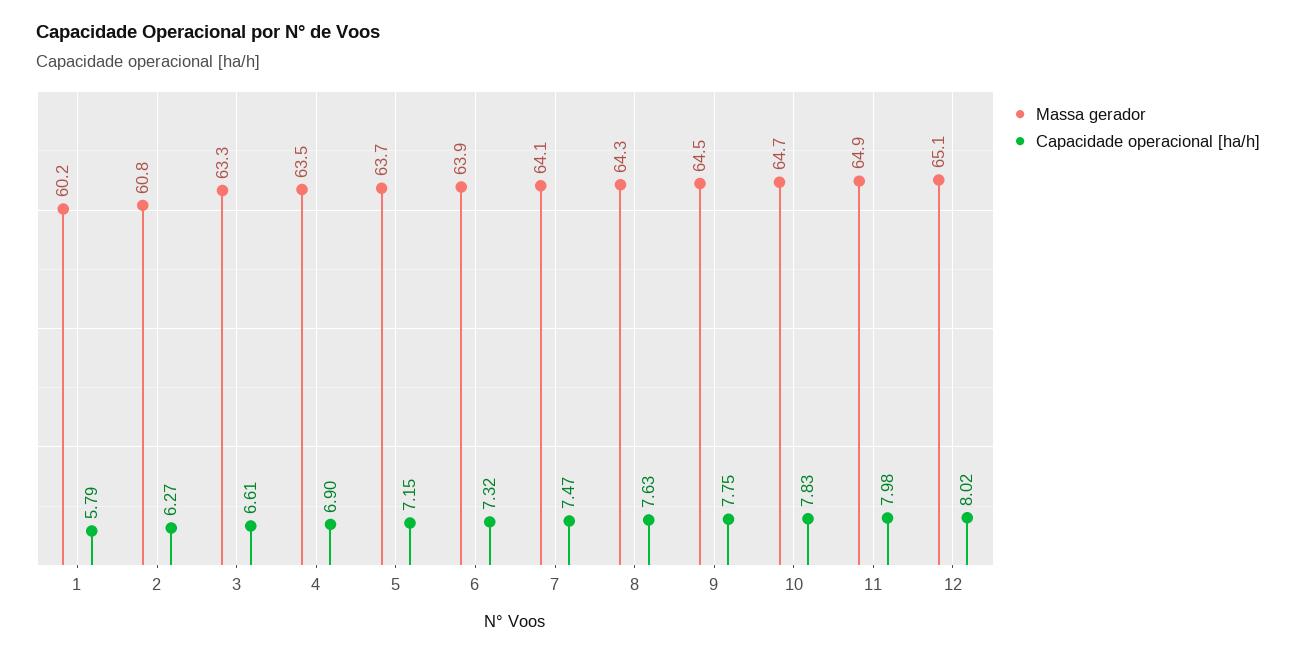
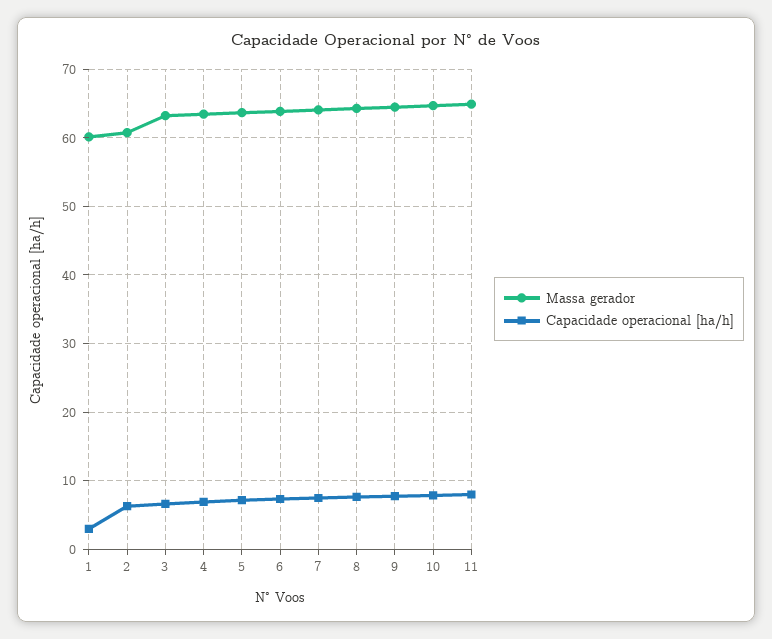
Capacidade operacional [ha/h], 1: 5.79 -> 3
Massa gerador, 12: 65.1 -> none
Capacidade operacional [ha/h], 12: 8.02 -> none

